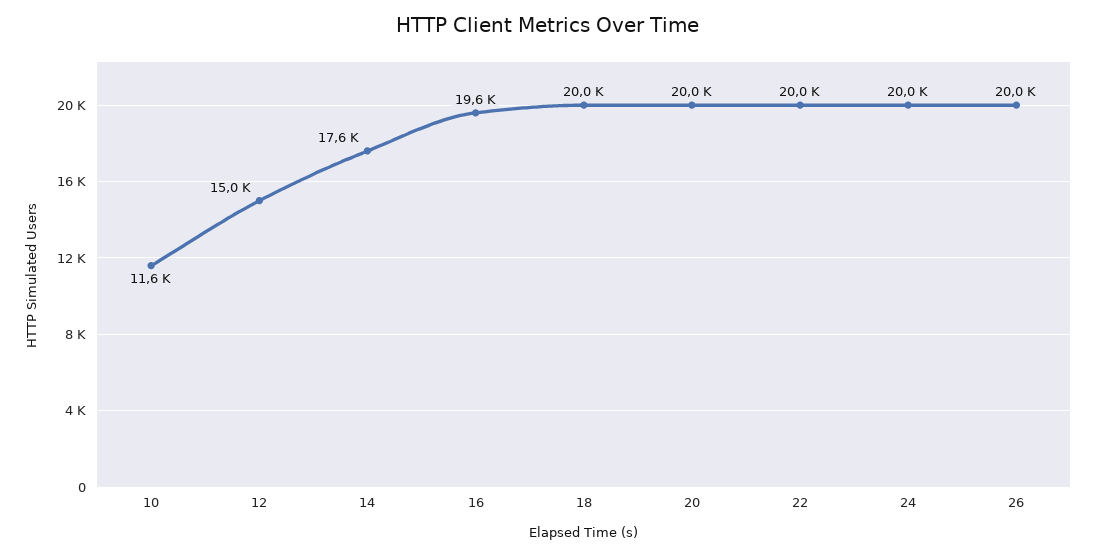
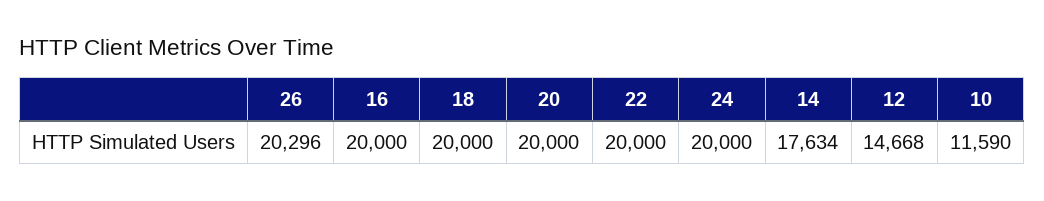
12: 15000 -> 14668
16: 19600 -> 20000
26: 20000 -> 20296

